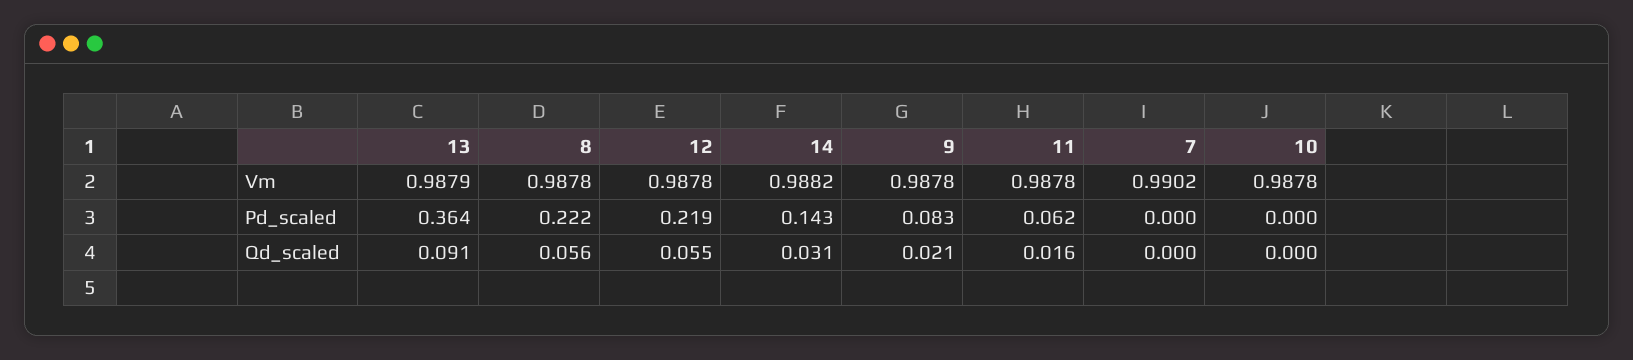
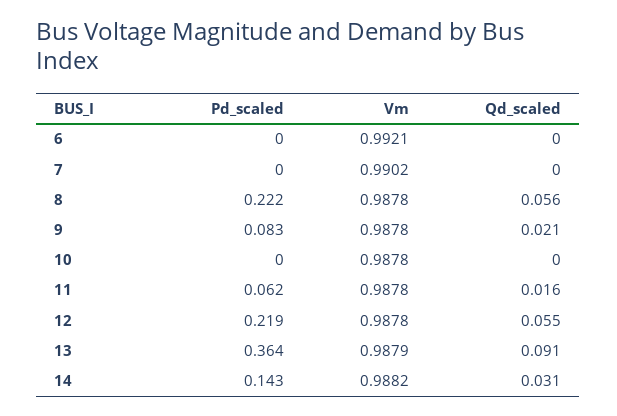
6, Pd_scaled: none -> 0
6, Vm: none -> 0.9921
6, Qd_scaled: none -> 0

